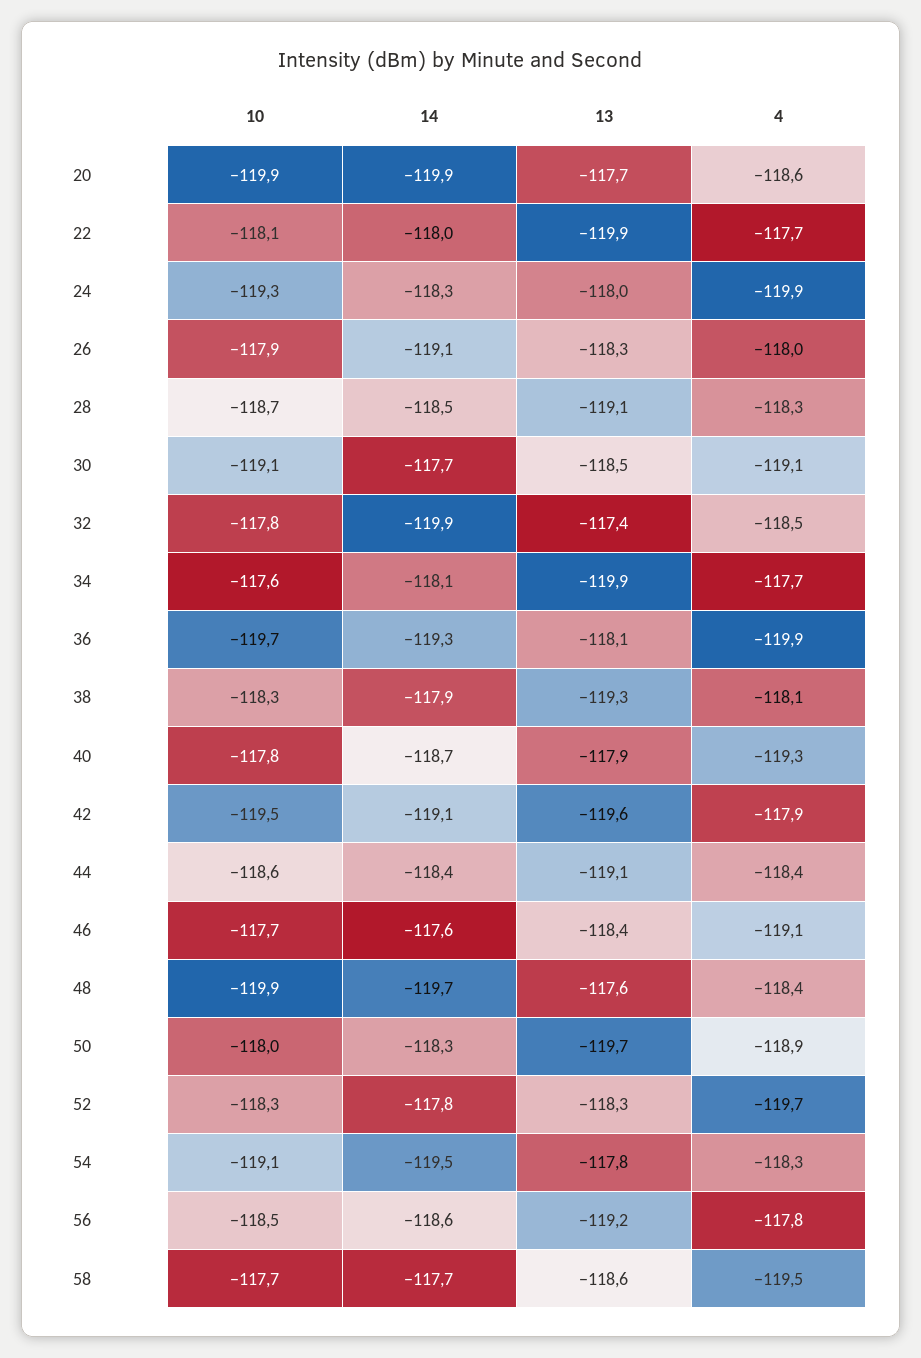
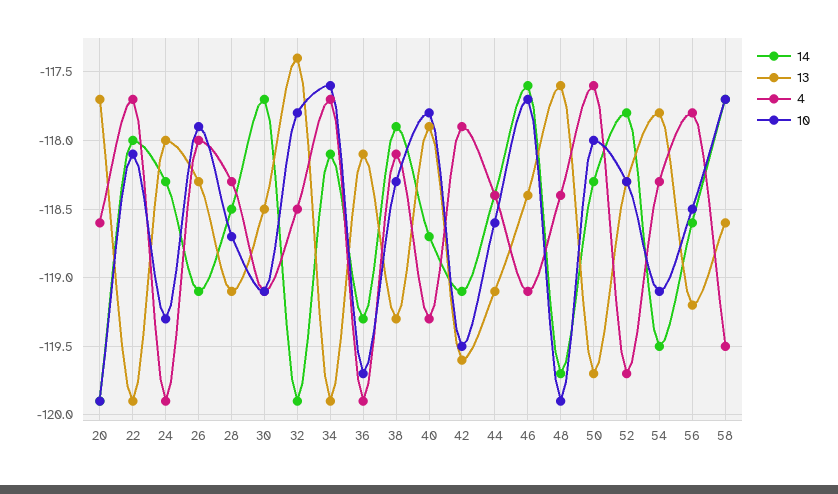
4, 50: -118.9 -> -117.6

